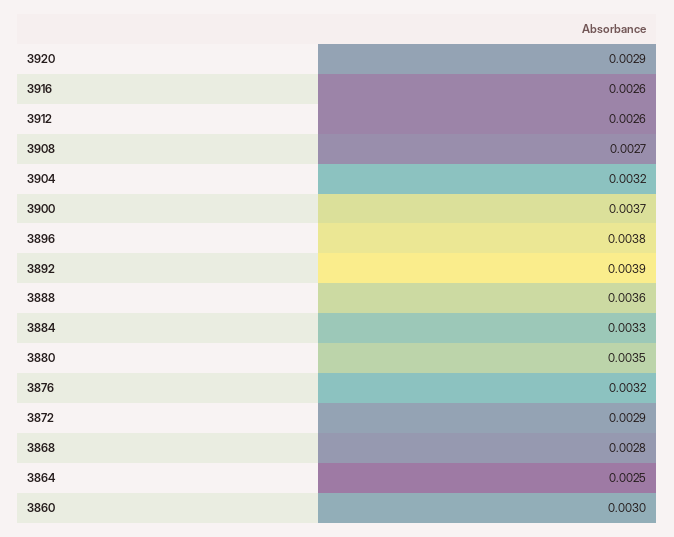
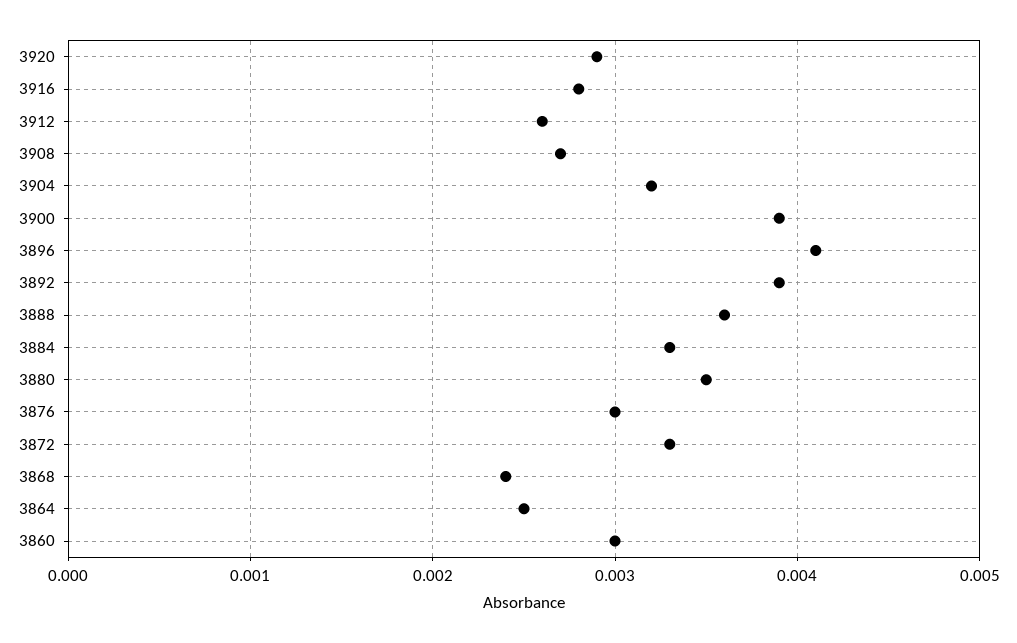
3916: 0.0026 -> 0.0028
3900: 0.0037 -> 0.0039
3896: 0.0038 -> 0.0041
3876: 0.0032 -> 0.003
3872: 0.0029 -> 0.0033
3868: 0.0028 -> 0.0024

